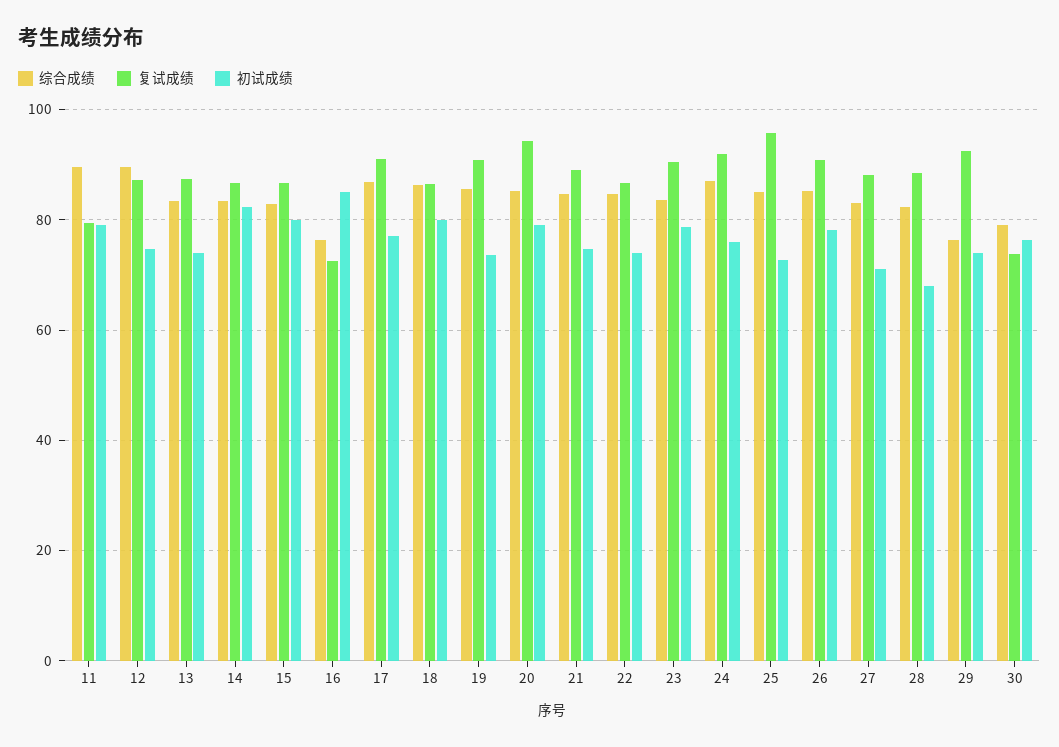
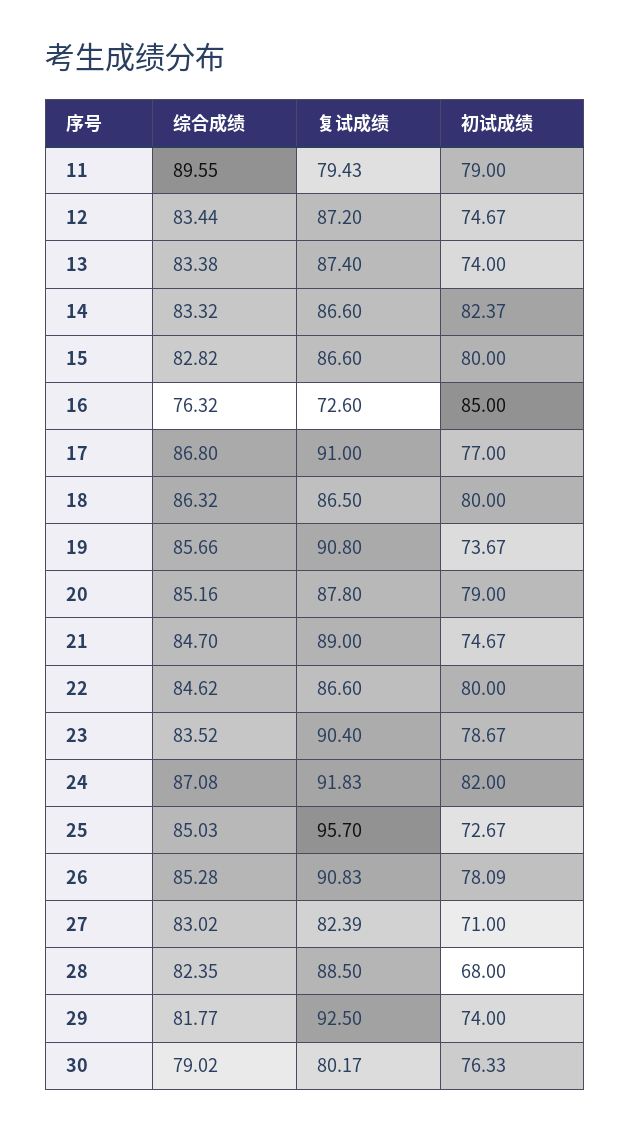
综合成绩, 12: 90 -> 83.44
复试成绩, 20: 94 -> 87.8
初试成绩, 22: 74 -> 80
初试成绩, 24: 76 -> 82
复试成绩, 27: 88 -> 82.39
综合成绩, 29: 76 -> 81.77
复试成绩, 30: 74 -> 80.17

